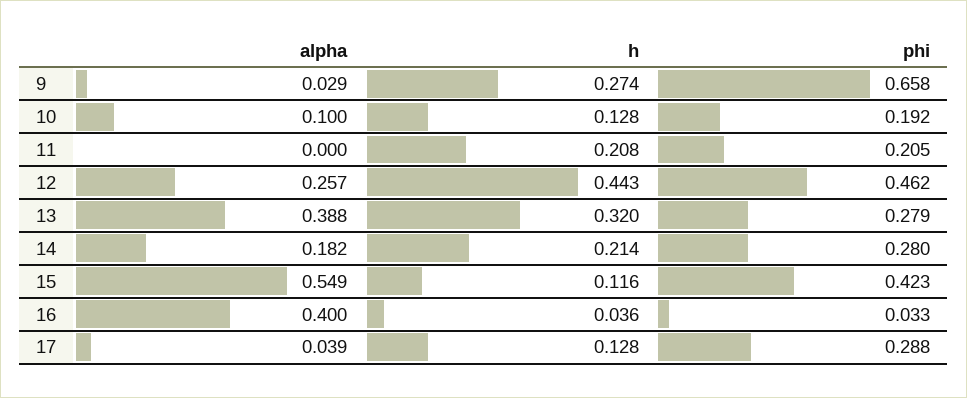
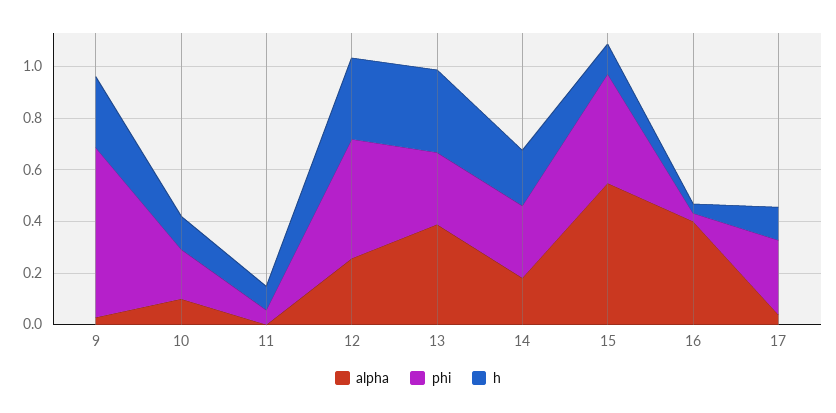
h, 11: 0.208 -> 0.1
phi, 11: 0.205 -> 0.05
h, 12: 0.443 -> 0.3

